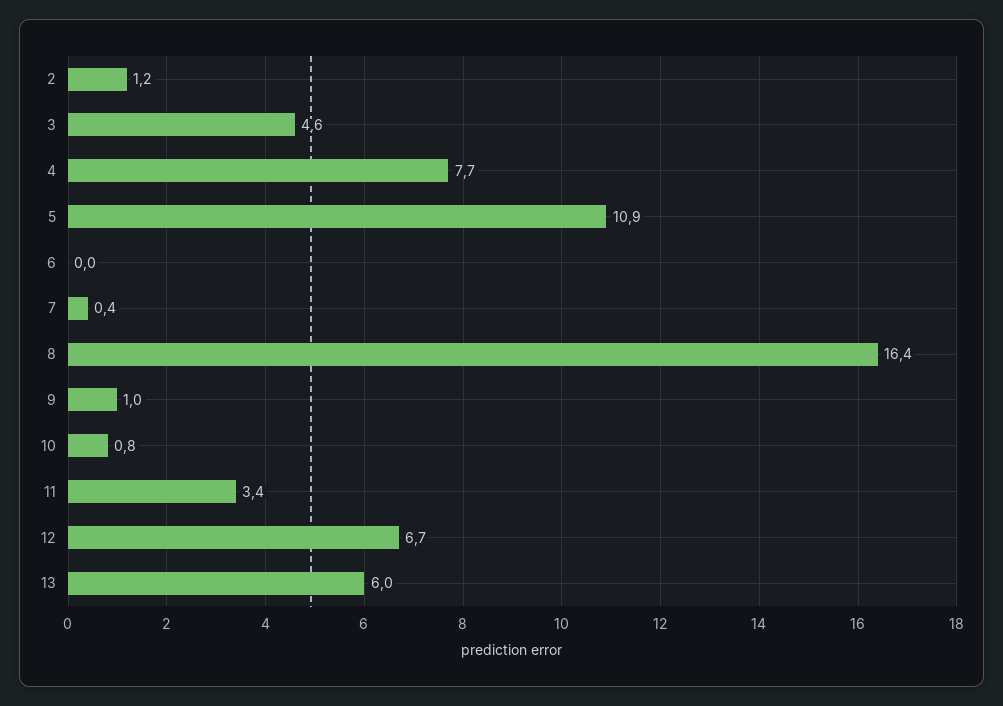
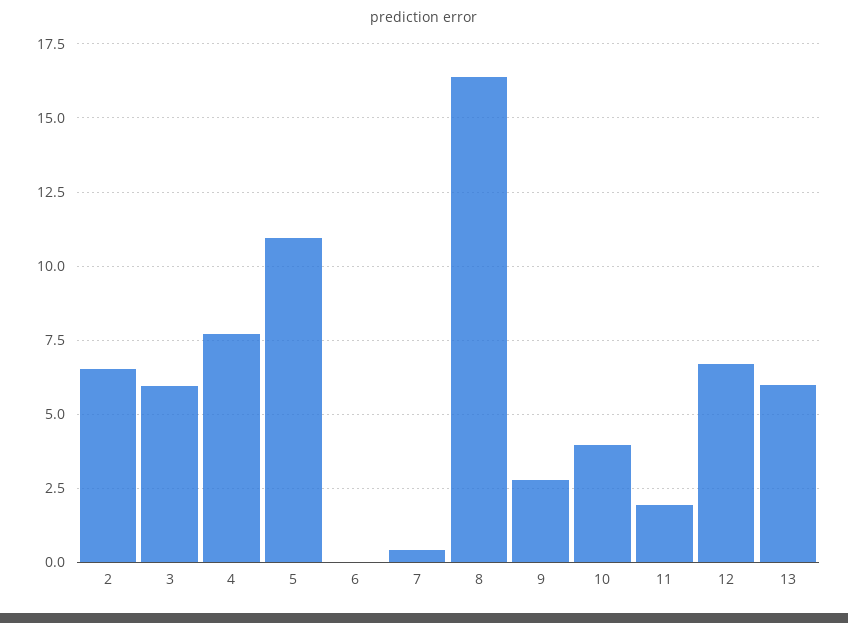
2: 1.2 -> 6.5
3: 4.6 -> 6
9: 1 -> 2.75
10: 0.8 -> 4
11: 3.4 -> 2

